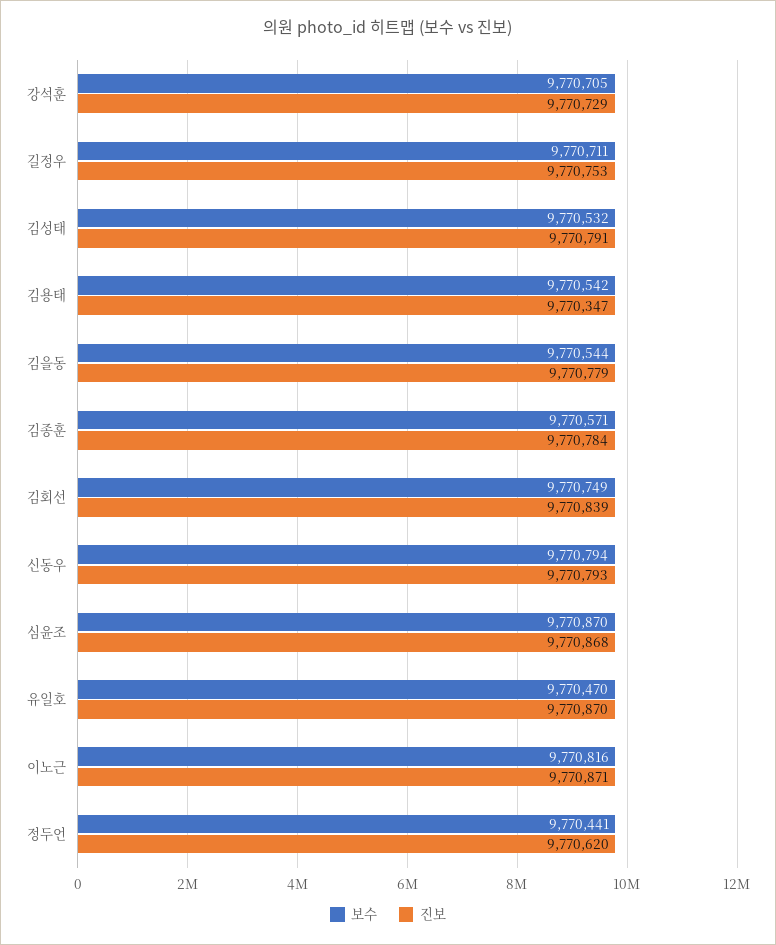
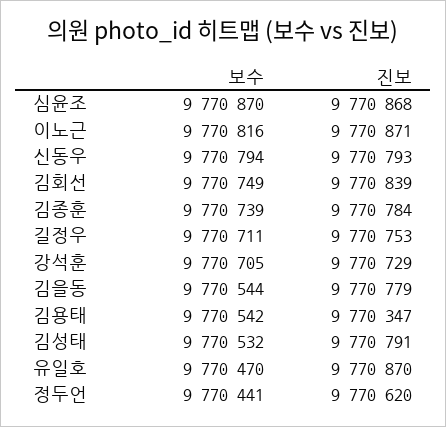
보수, 김종훈: 9770571 -> 9770739

